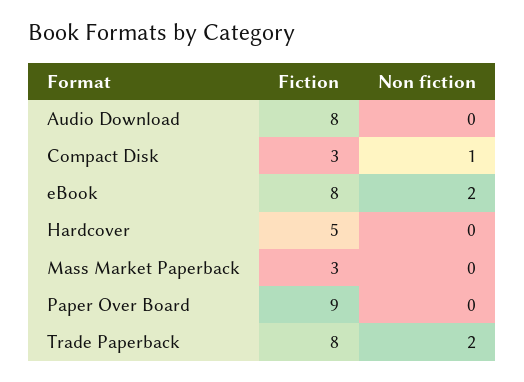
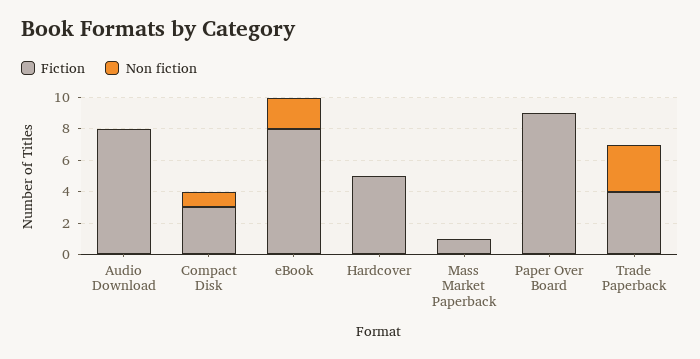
Fiction, Mass Market Paperback: 3 -> 1
Fiction, Trade Paperback: 8 -> 4
Non fiction, Trade Paperback: 2 -> 3

